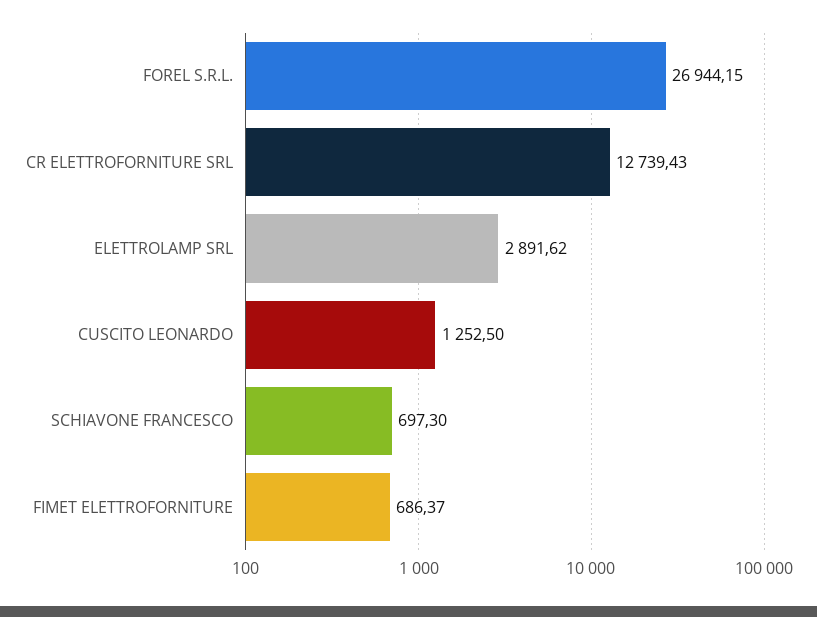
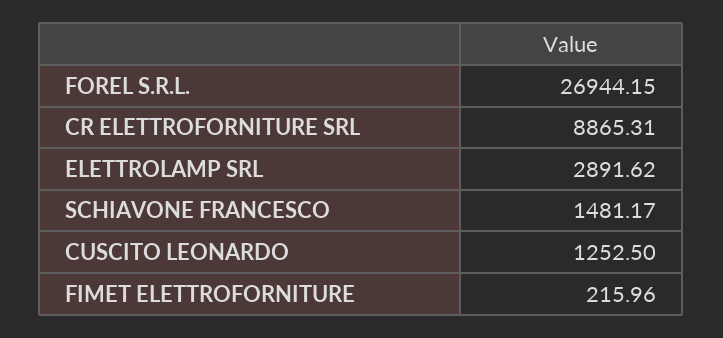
CR ELETTROFORNITURE SRL: 12739.43 -> 8865.31
SCHIAVONE FRANCESCO: 697.3 -> 1481.17
FIMET ELETTROFORNITURE: 686.37 -> 215.96

